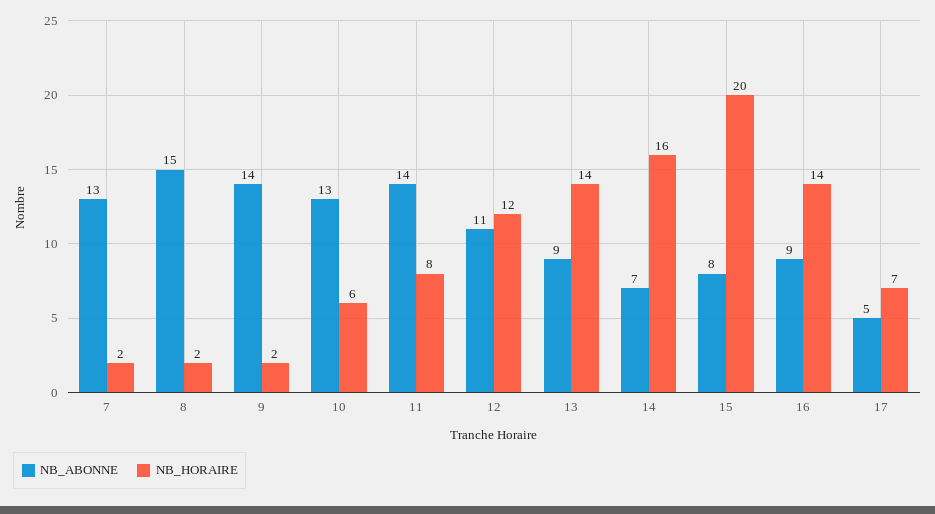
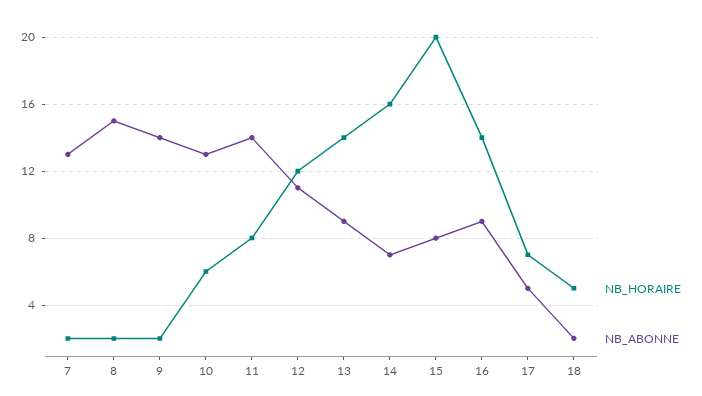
NB_HORAIRE, 18: none -> 5
NB_ABONNE, 18: none -> 2

